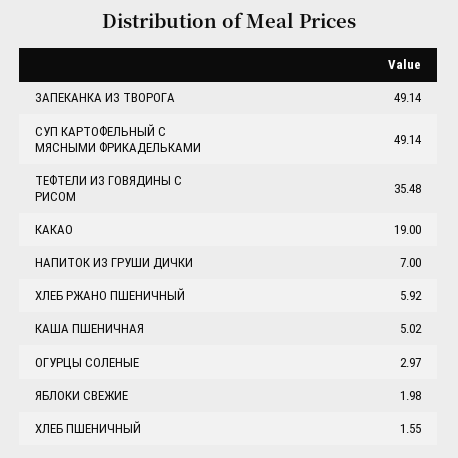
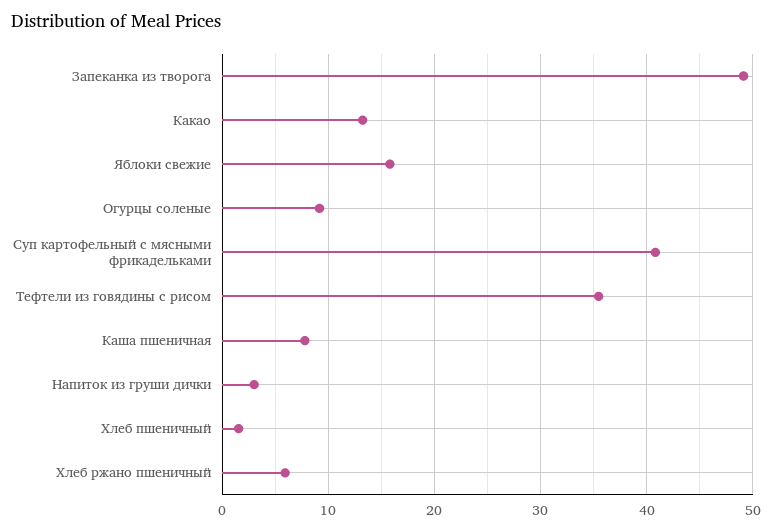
СУП КАРТОФЕЛЬНЫЙ С МЯСНЫМИ ФРИКАДЕЛЬКАМИ: 49.14 -> 41
КАКАО: 19 -> 13
НАПИТОК ИЗ ГРУШИ ДИЧКИ: 7 -> 3
КАША ПШЕНИЧНАЯ: 5.02 -> 8
ОГУРЦЫ СОЛЕНЫЕ: 2.97 -> 9
ЯБЛОКИ СВЕЖИЕ: 1.98 -> 16

